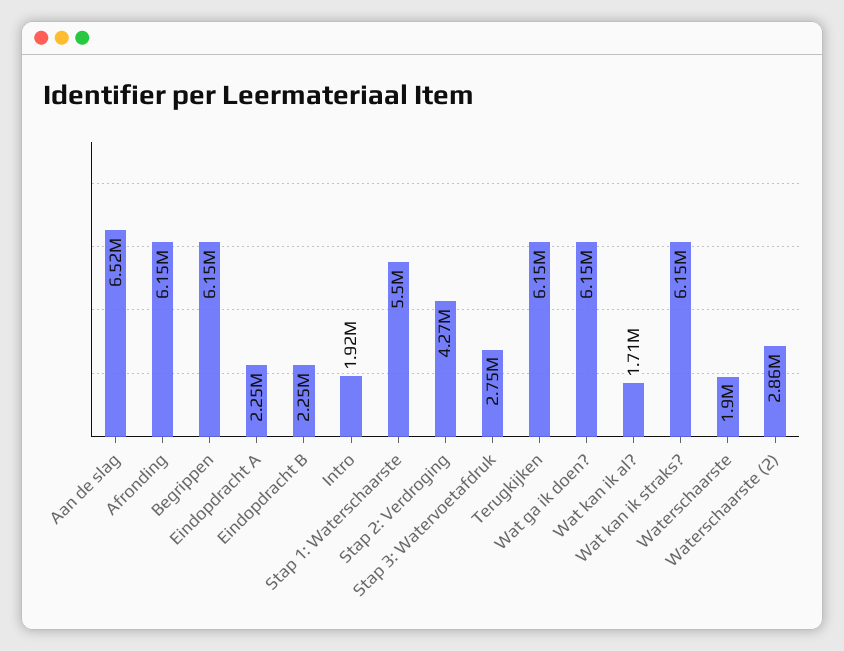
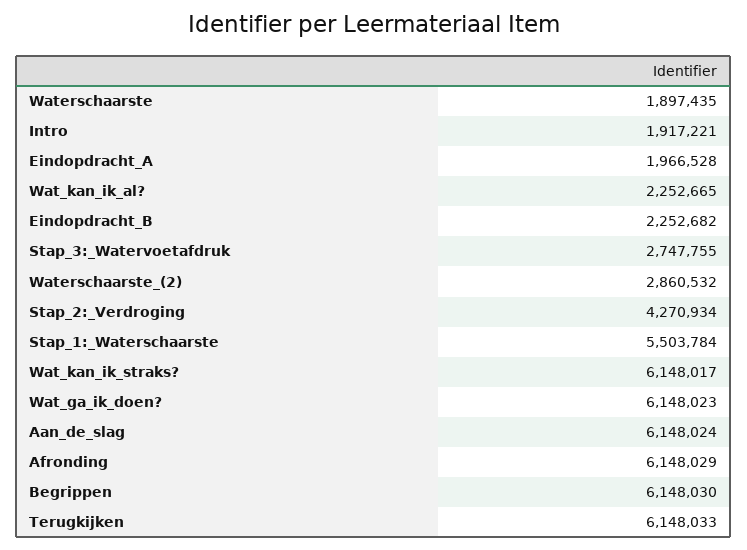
Aan de slag: 6520000 -> 6148024
Eindopdracht A: 2250000 -> 1966528
Wat kan ik al?: 1710000 -> 2252665

